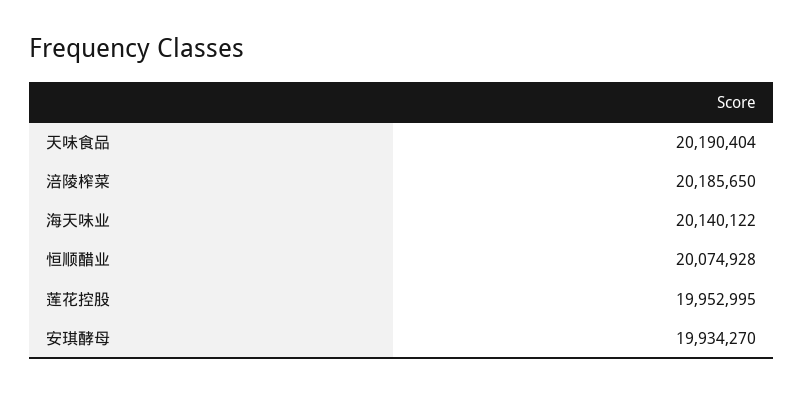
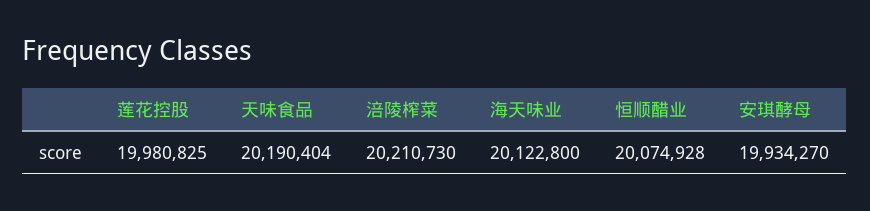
涪陵榨菜: 20185650 -> 20210730
海天味业: 20140122 -> 20122800
莲花控股: 19952995 -> 19980825

